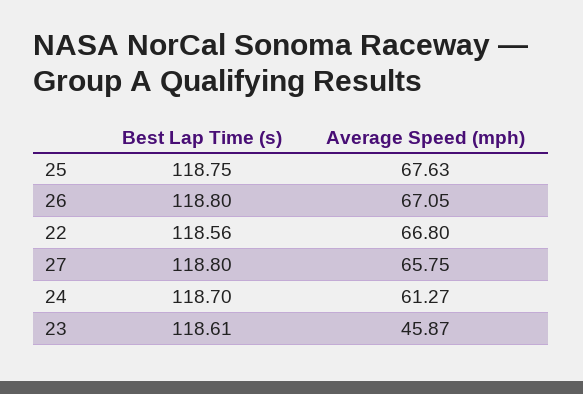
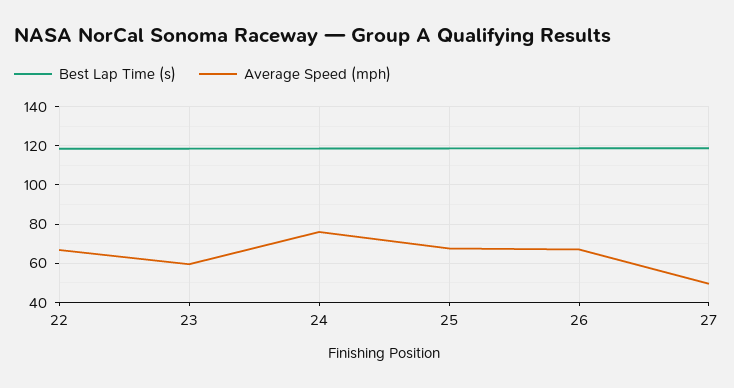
Average Speed (mph), 27: 65.75 -> 50
Average Speed (mph), 24: 61.27 -> 75
Average Speed (mph), 23: 45.87 -> 60

